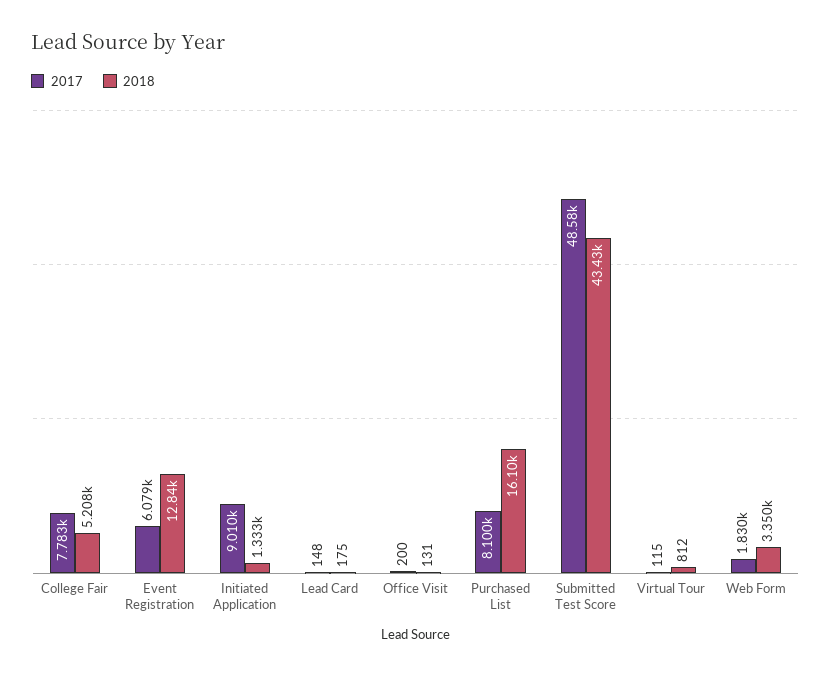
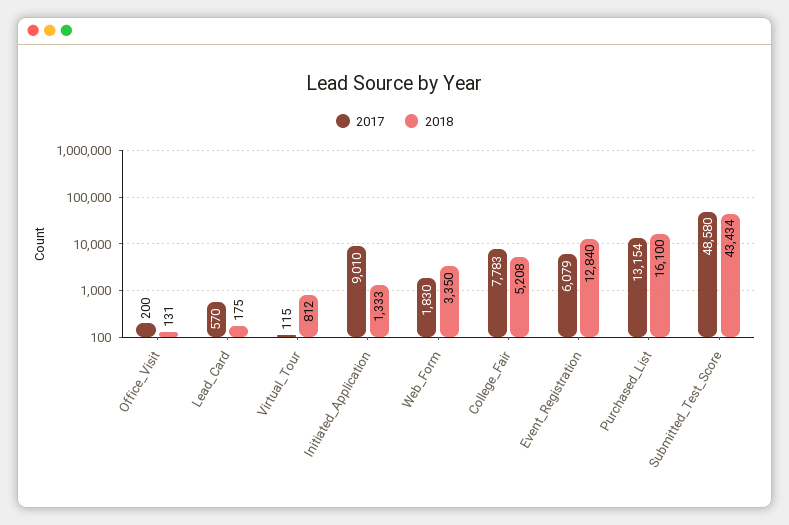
2017, Lead Card: 148 -> 570
2017, Purchased List: 8100 -> 13154

